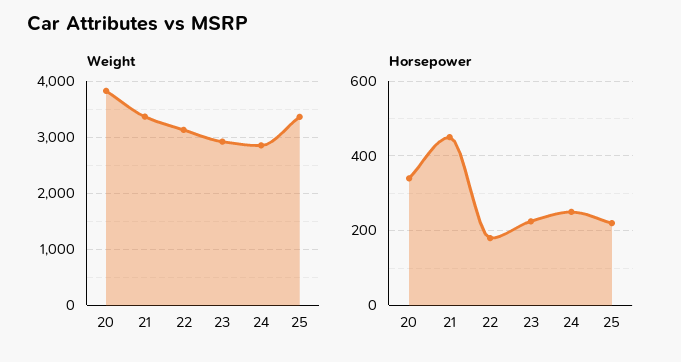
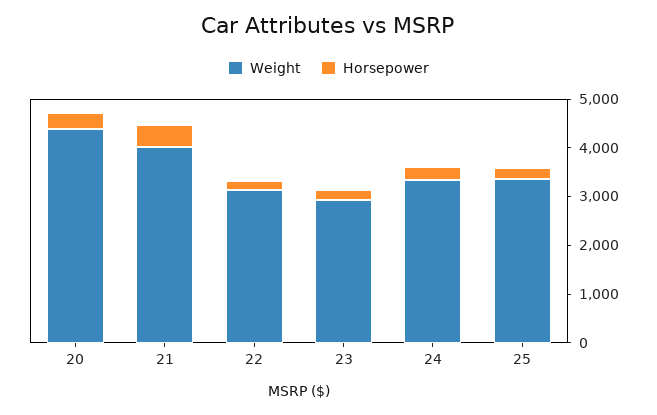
Weight, 20: 3800 -> 4400
Weight, 21: 3400 -> 4000
Weight, 24: 2800 -> 3400

